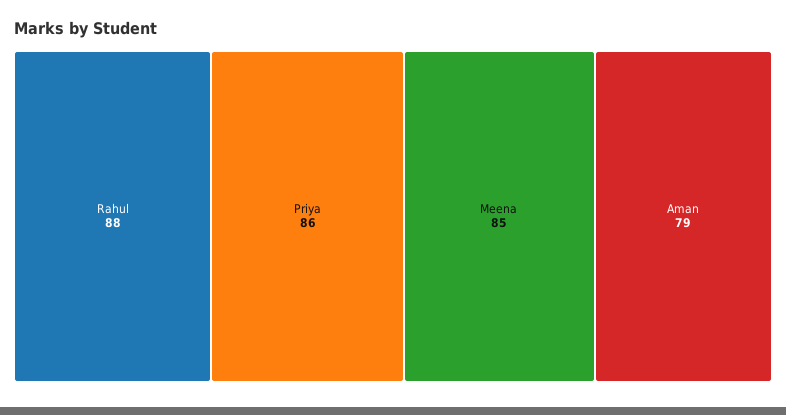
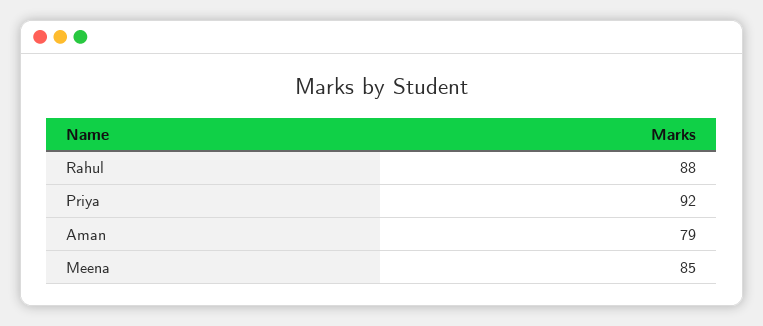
Priya: 86 -> 92

